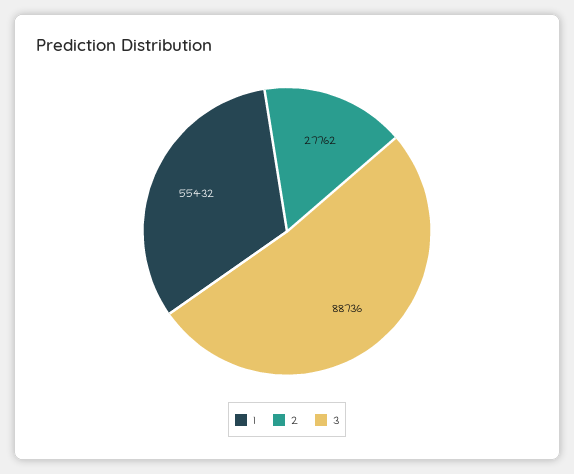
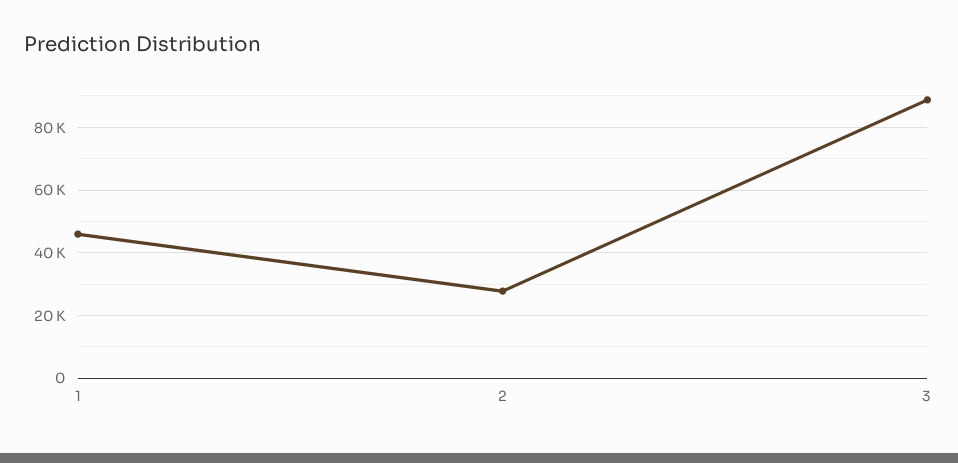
1: 55432 -> 46000

